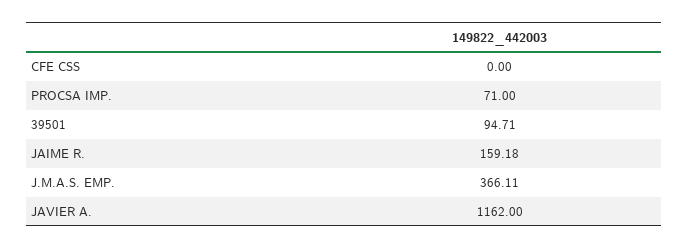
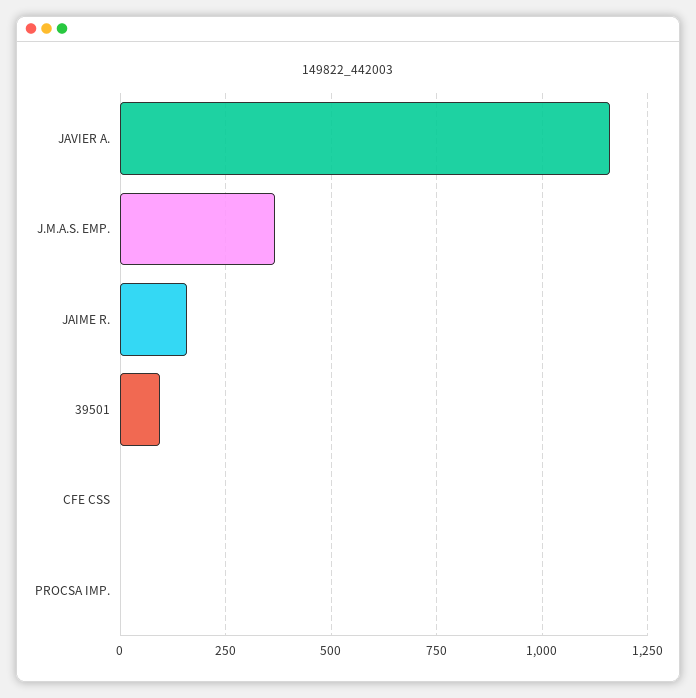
PROCSA IMP.: 71 -> 0

